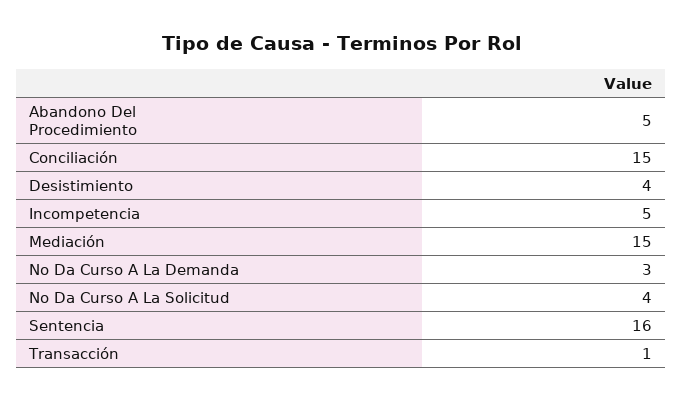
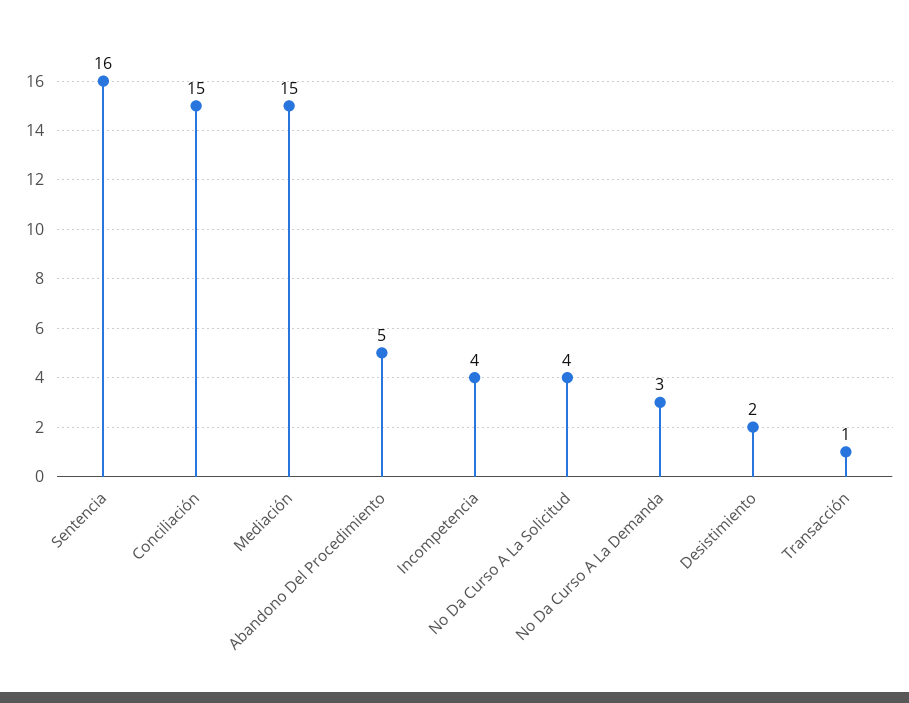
Desistimiento: 4 -> 2
Incompetencia: 5 -> 4

